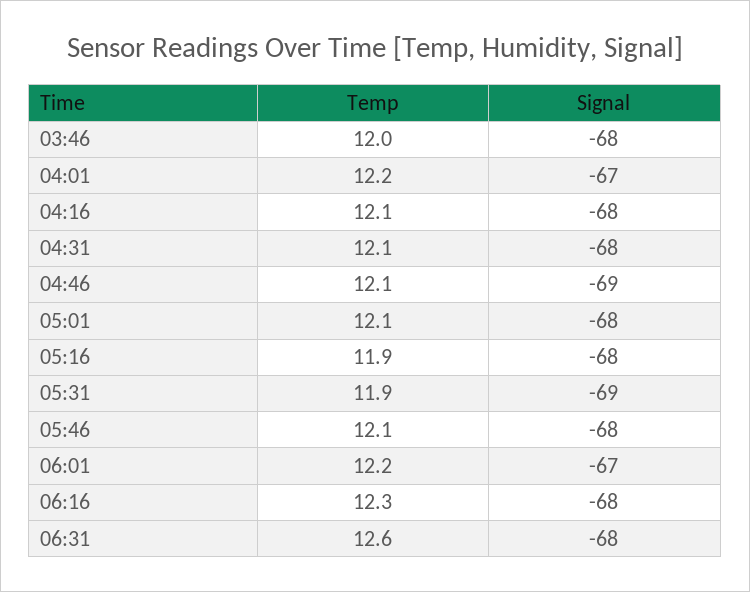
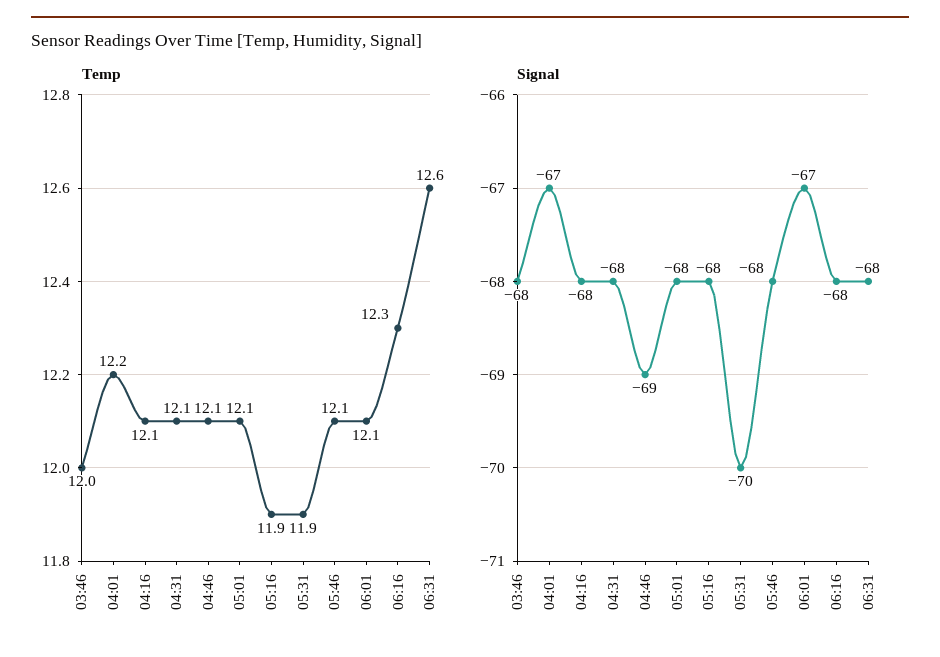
Signal, 05:31: -69 -> -70
Temp, 06:01: 12.2 -> 12.1

